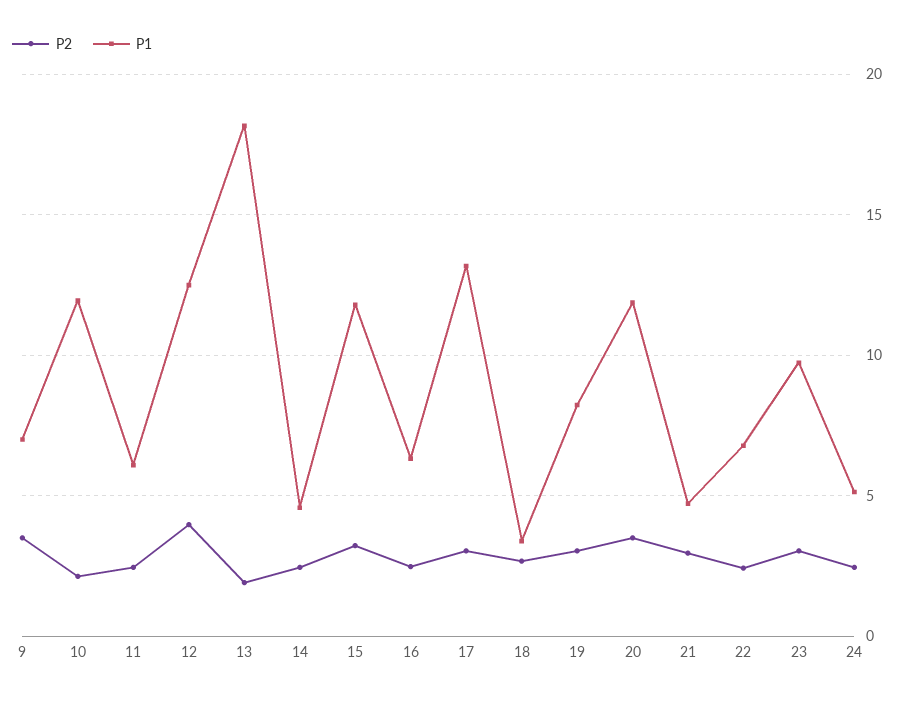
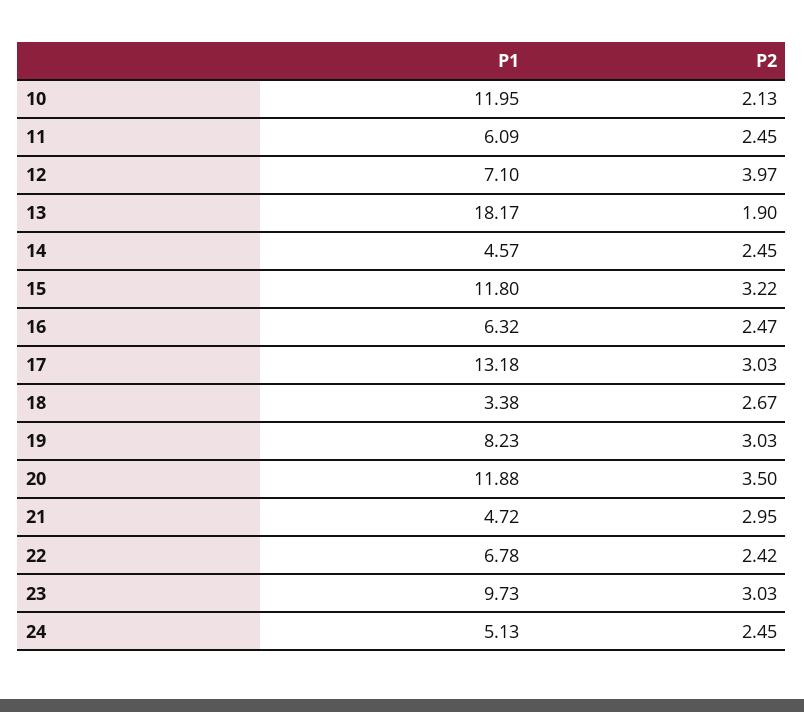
P2, 9: 3.5 -> none
P1, 9: 7 -> none
P1, 12: 12.5 -> 7.1

